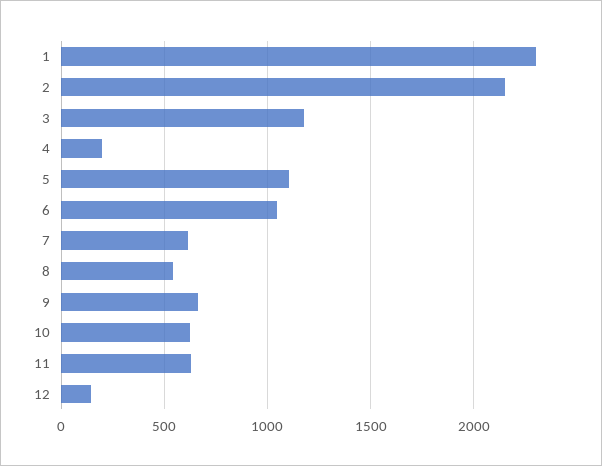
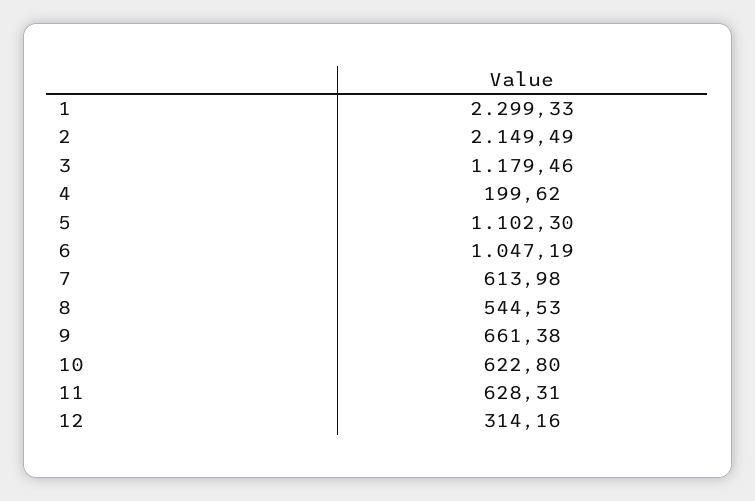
12: 150 -> 314.16

